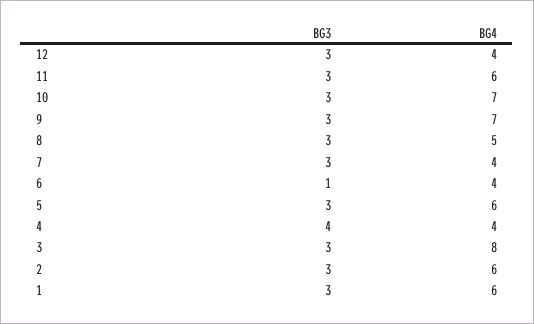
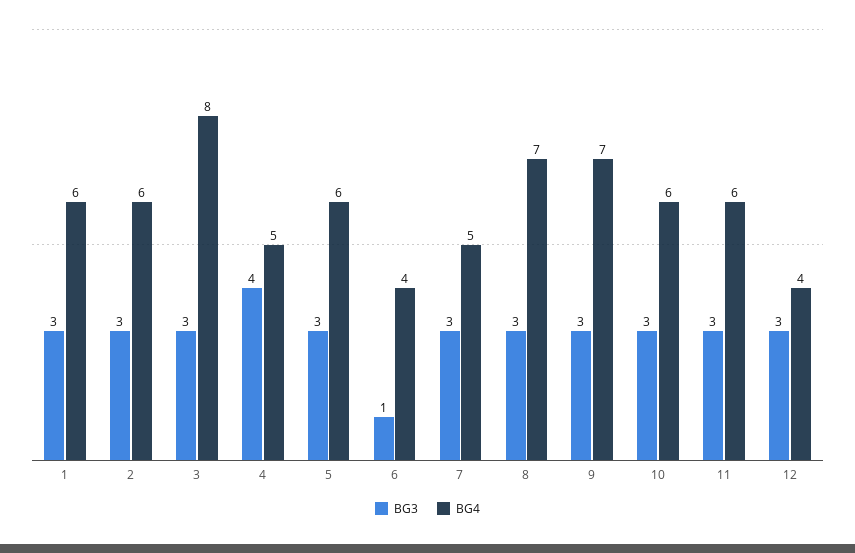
BG4, 10: 7 -> 6
BG4, 8: 5 -> 7
BG4, 7: 4 -> 5
BG4, 4: 4 -> 5

